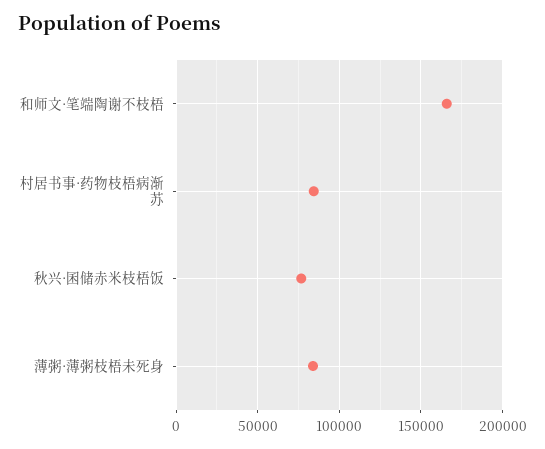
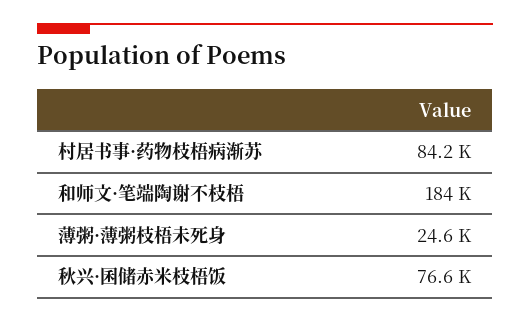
和师文·笔端陶谢不枝梧: 165000 -> 184000
薄粥·薄粥枝梧未死身: 85000 -> 24600

